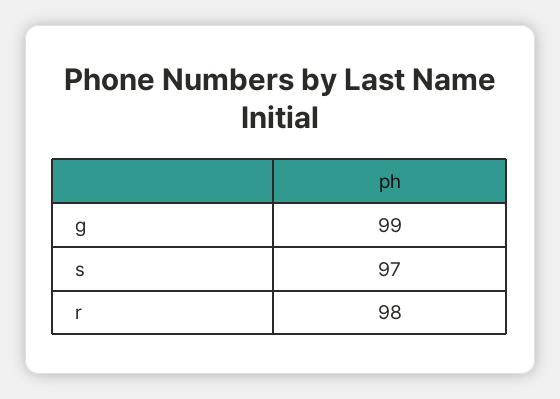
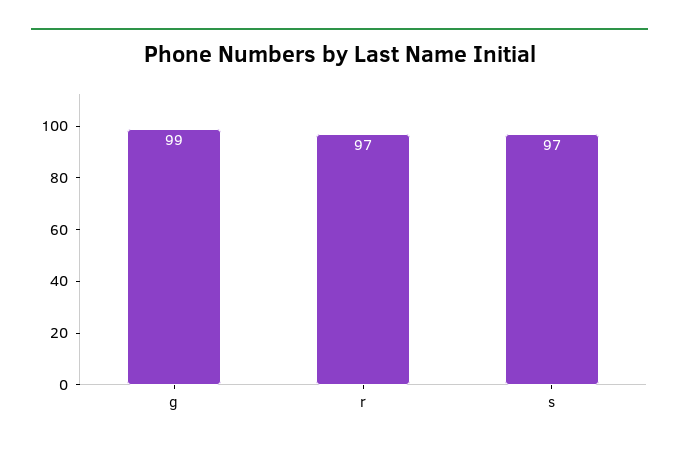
r: 98 -> 97

